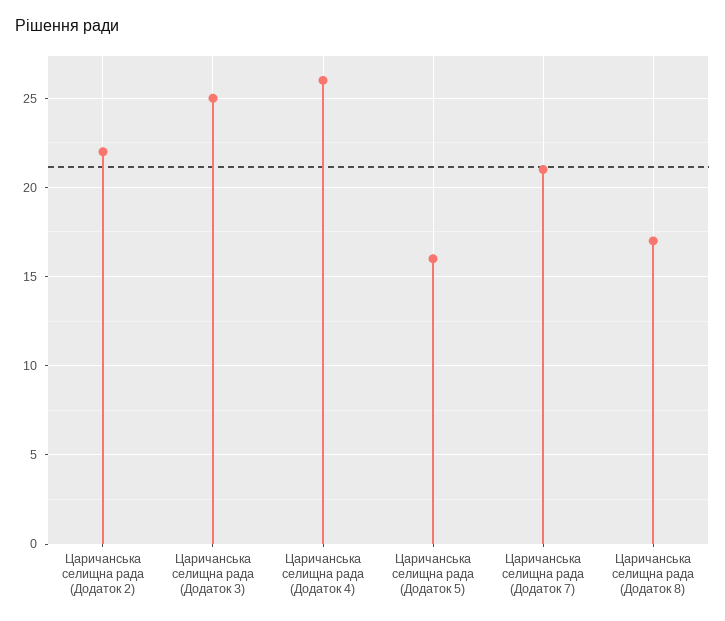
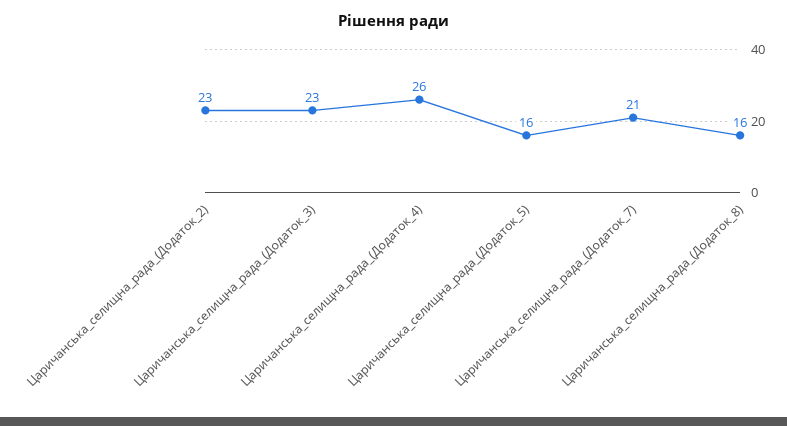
Царичанська селищна рада (Додаток 2): 22 -> 23
Царичанська селищна рада (Додаток 3): 25 -> 23
Царичанська селищна рада (Додаток 8): 17 -> 16

